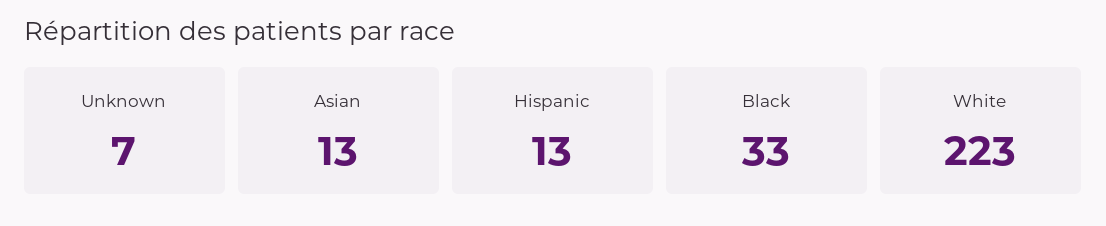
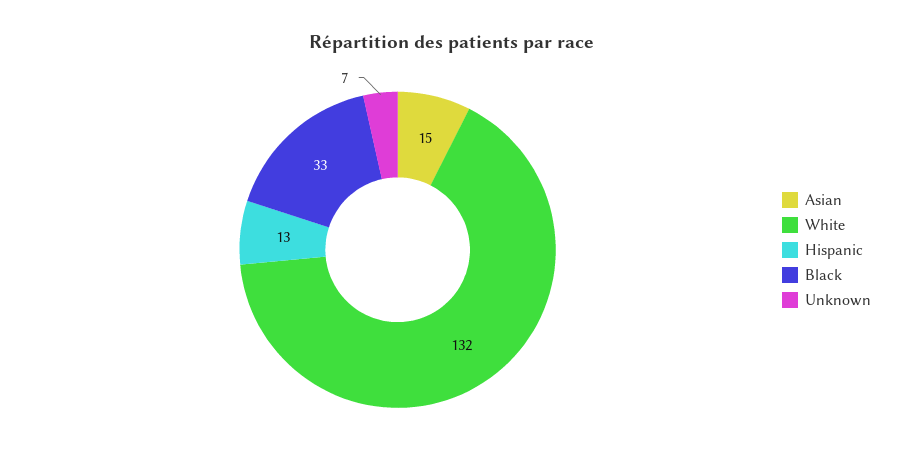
Asian: 13 -> 15
White: 223 -> 132

